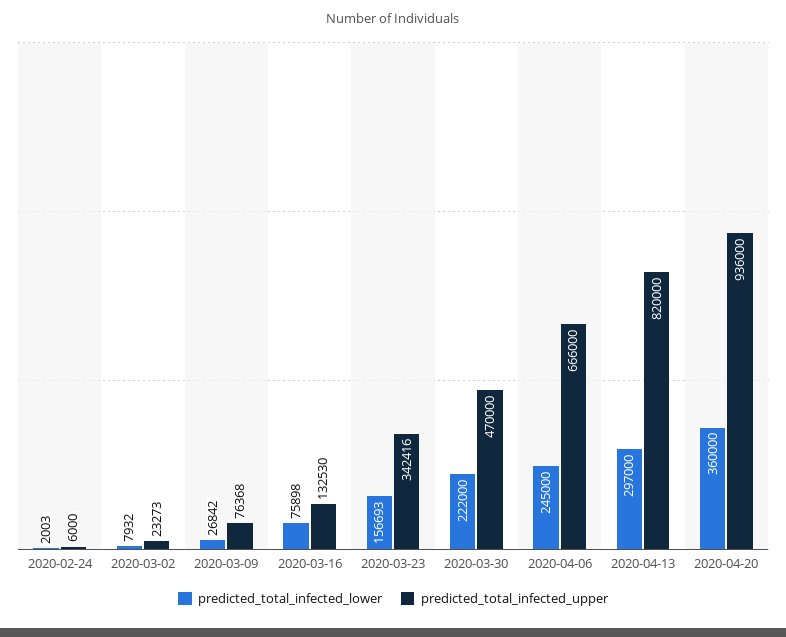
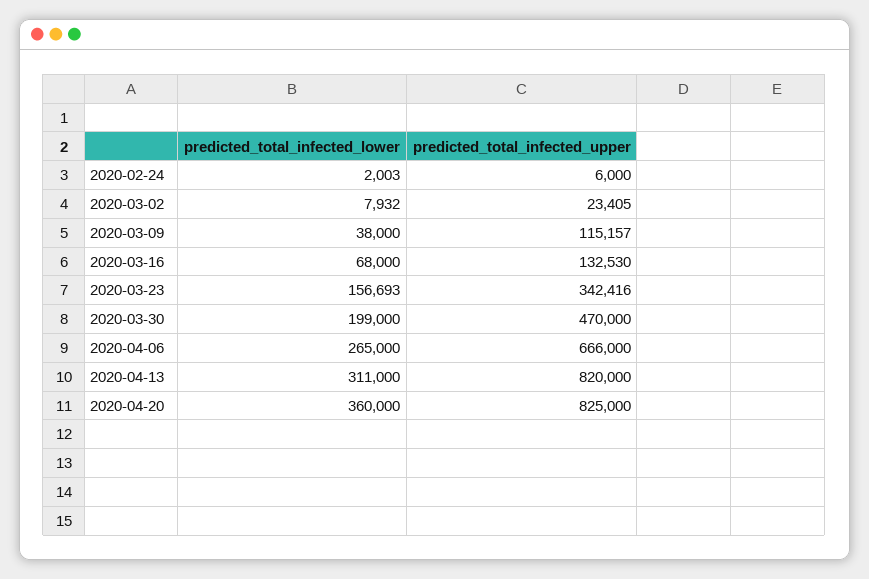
predicted_total_infected_upper, 2020-03-02: 23273 -> 23405
predicted_total_infected_lower, 2020-03-09: 26842 -> 38000
predicted_total_infected_upper, 2020-03-09: 76368 -> 115157
predicted_total_infected_lower, 2020-03-16: 75898 -> 68000
predicted_total_infected_lower, 2020-03-30: 222000 -> 199000
predicted_total_infected_lower, 2020-04-06: 245000 -> 265000
predicted_total_infected_lower, 2020-04-13: 297000 -> 311000
predicted_total_infected_upper, 2020-04-20: 936000 -> 825000

